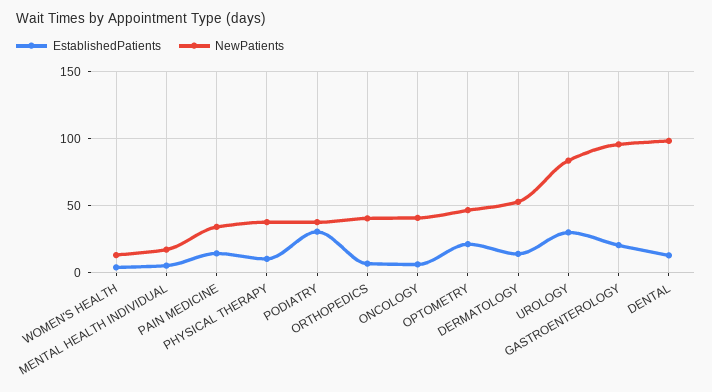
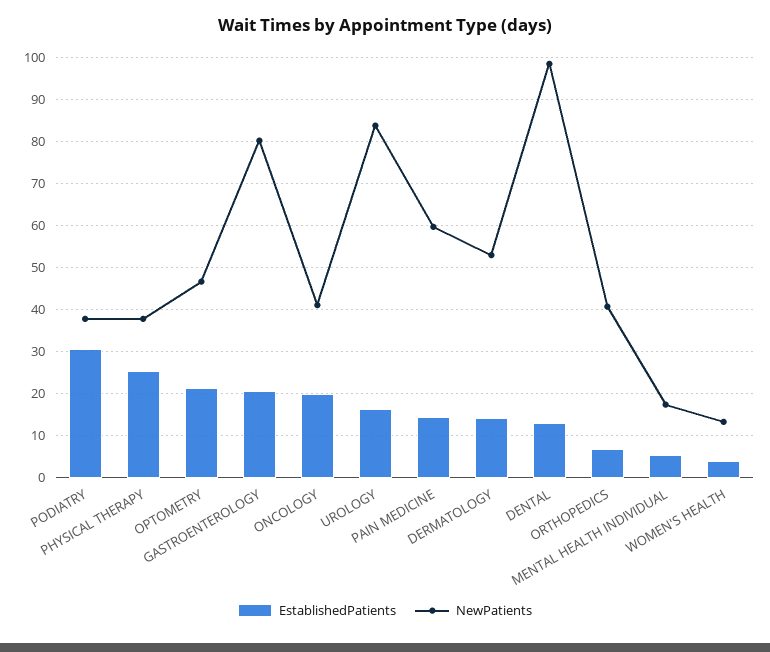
NewPatients, PAIN MEDICINE: 35 -> 60
EstablishedPatients, PHYSICAL THERAPY: 10 -> 26
EstablishedPatients, ONCOLOGY: 5 -> 20
EstablishedPatients, UROLOGY: 30 -> 16
NewPatients, GASTROENTEROLOGY: 95 -> 80

